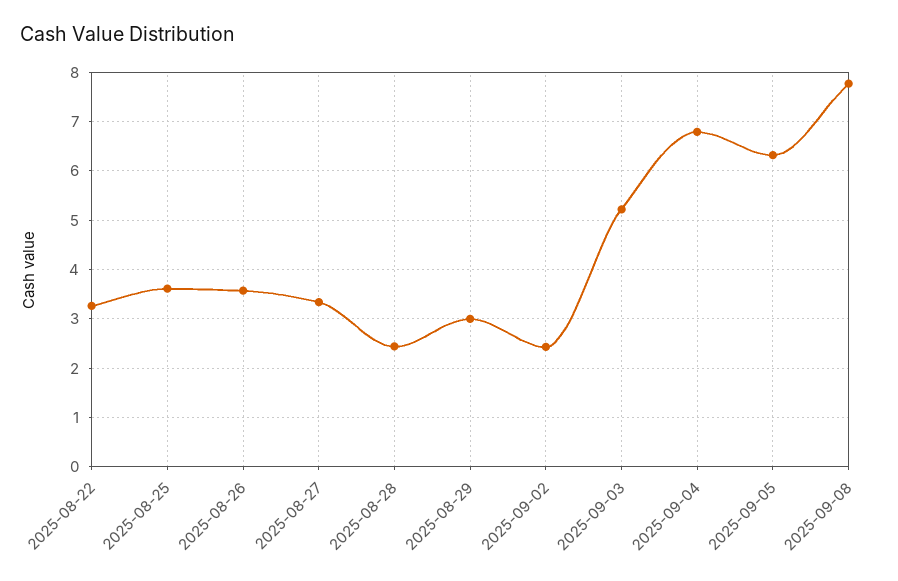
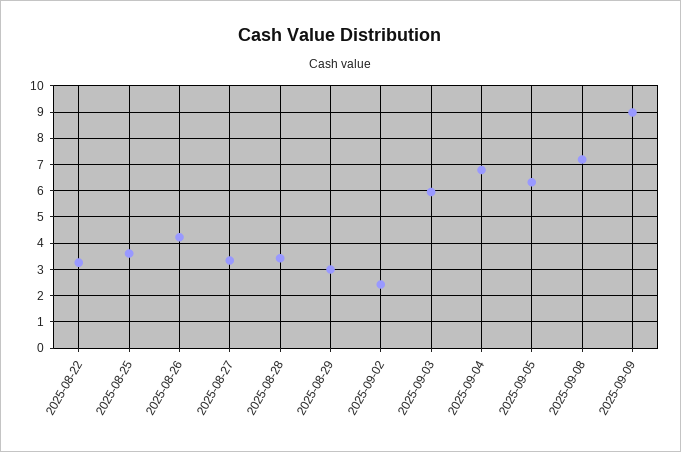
2025-08-26: 3.6 -> 4.25
2025-08-28: 2.4 -> 3.5
2025-09-03: 5.2 -> 6
2025-09-08: 7.8 -> 7.25
2025-09-09: none -> 9

